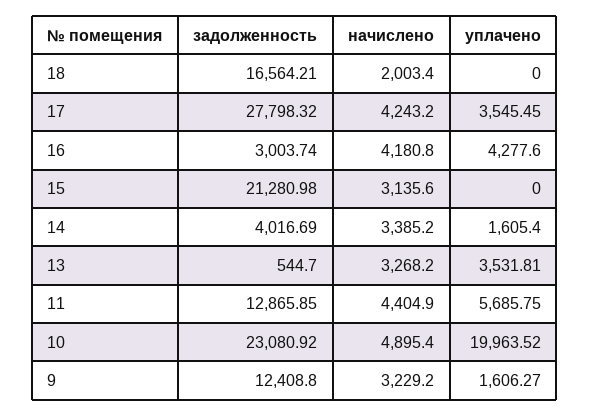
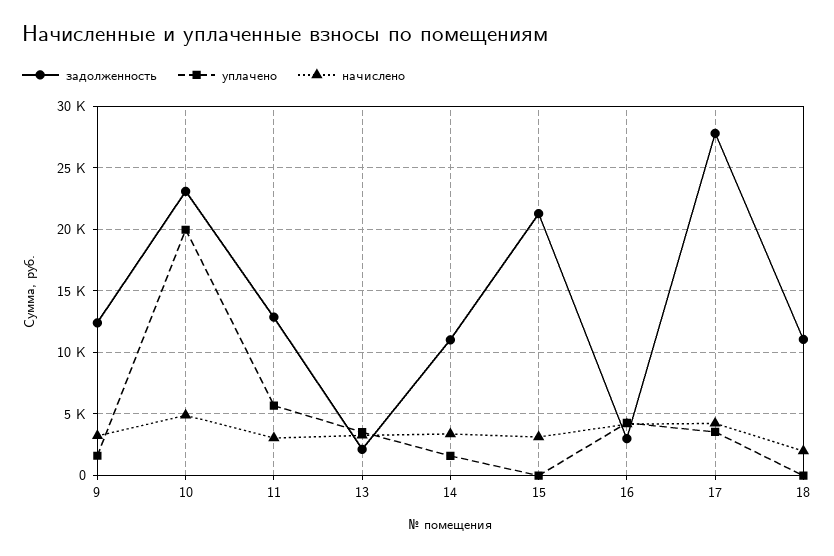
задолженность, 18: 16564.21 -> 11000
задолженность, 14: 4016.69 -> 11000
задолженность, 13: 544.7 -> 2000
начислено, 11: 4404.9 -> 3000

